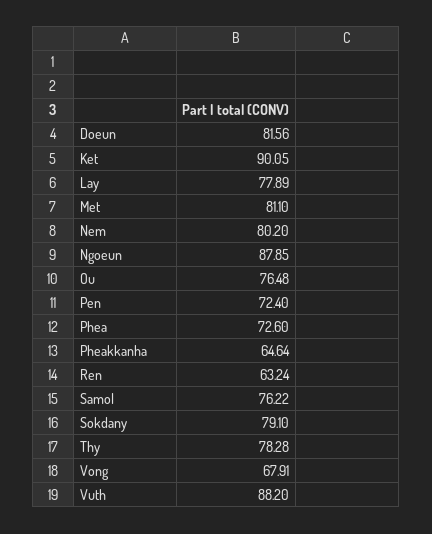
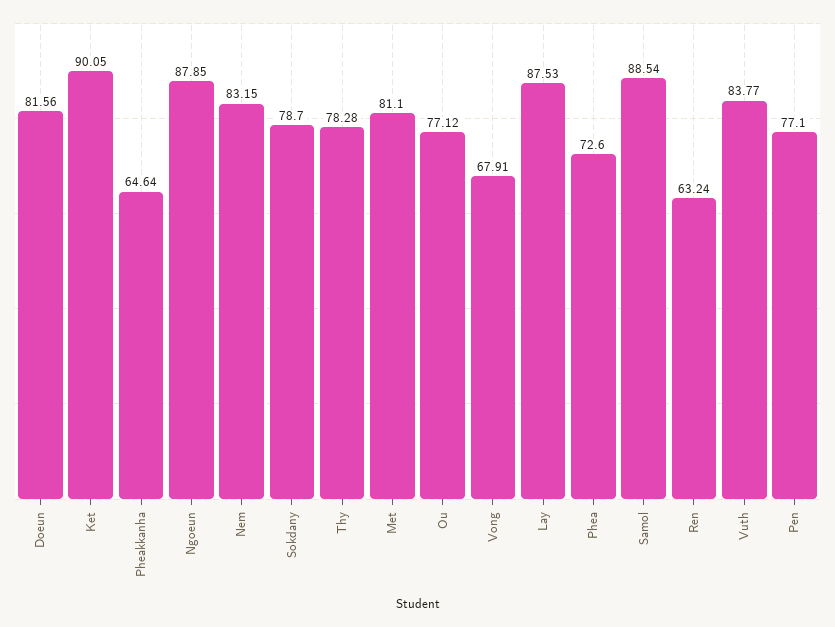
Lay: 77.89 -> 87.53
Nem: 80.2 -> 83.15
Ou: 76.48 -> 77.12
Pen: 72.4 -> 77.1
Samol: 76.22 -> 88.54
Sokdany: 79.1 -> 78.7
Vuth: 88.2 -> 83.77

